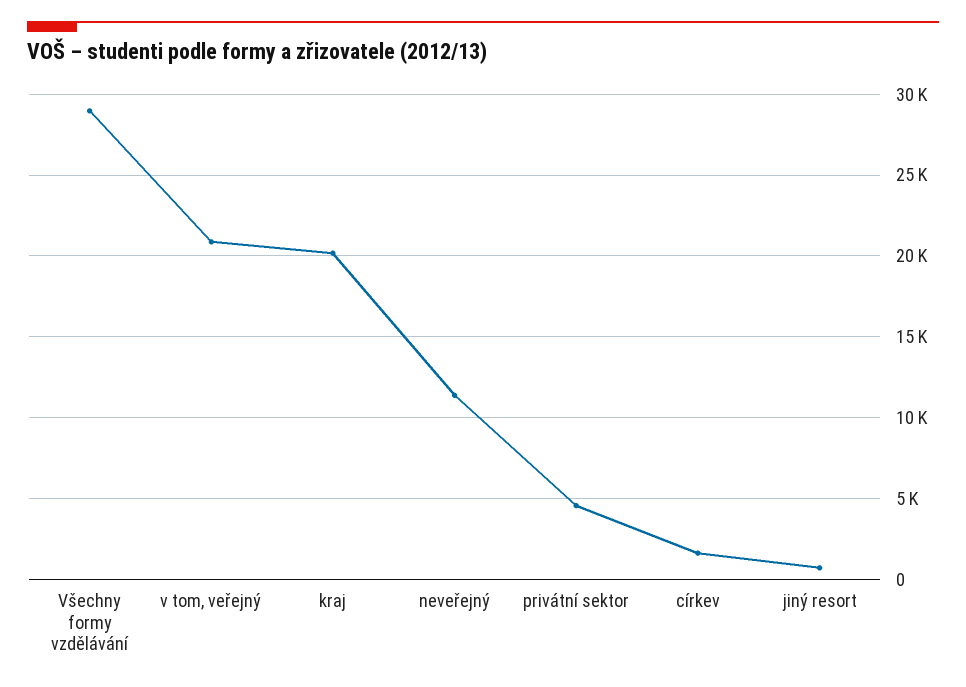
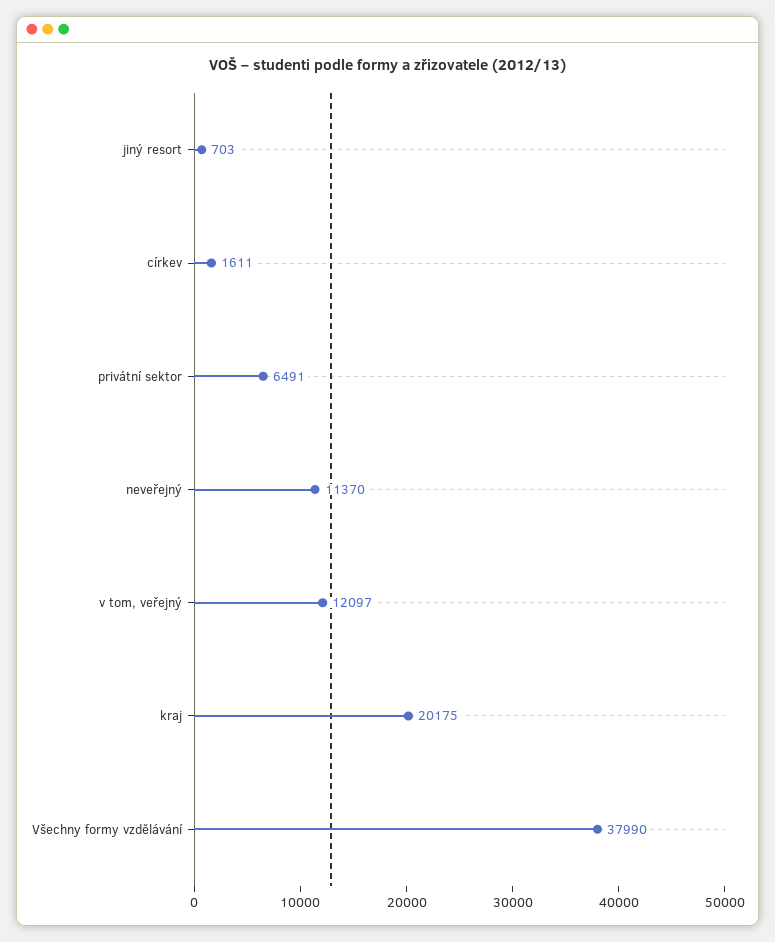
Všechny formy vzdělávání: 29000 -> 37990
v tom, veřejný: 21000 -> 12097
privátní sektor: 4500 -> 6491

